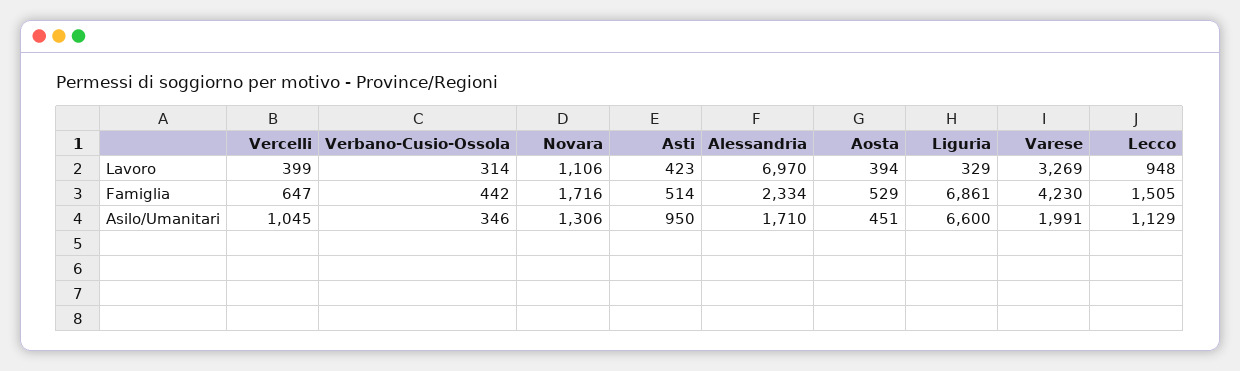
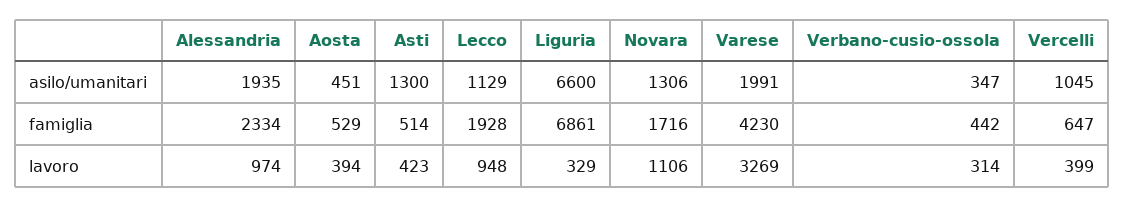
Alessandria, Lavoro: 6970 -> 974
Lecco, Famiglia: 1505 -> 1928
Verbano-Cusio-Ossola, Asilo/Umanitari: 346 -> 347
Asti, Asilo/Umanitari: 950 -> 1300
Alessandria, Asilo/Umanitari: 1710 -> 1935

